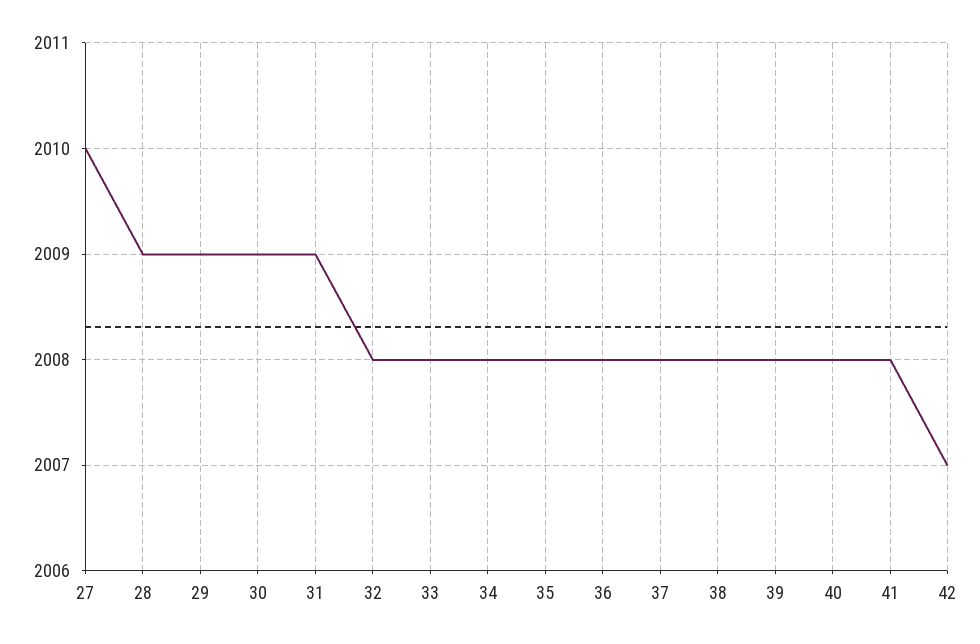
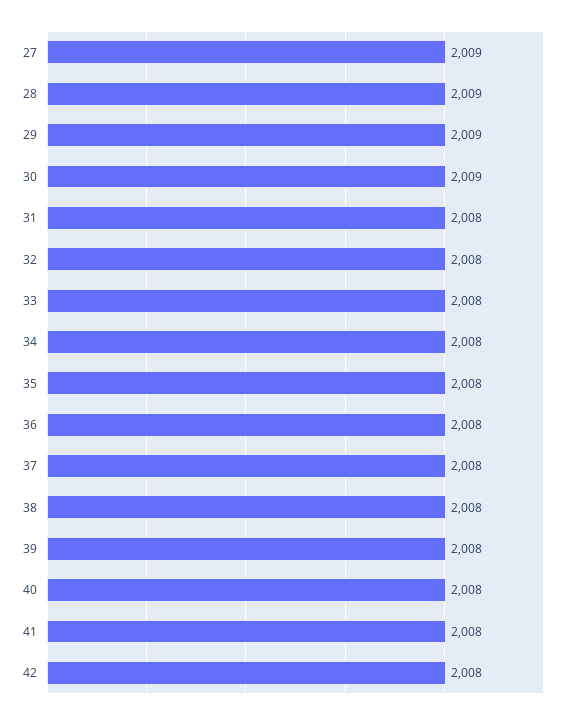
27: 2010 -> 2009
31: 2009 -> 2008
42: 2007 -> 2008

